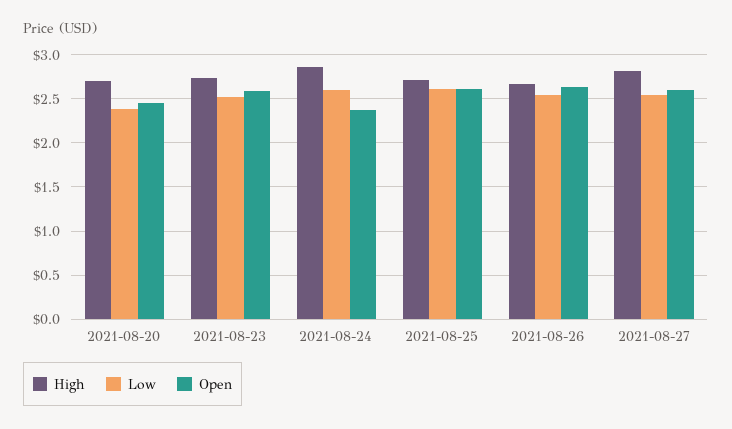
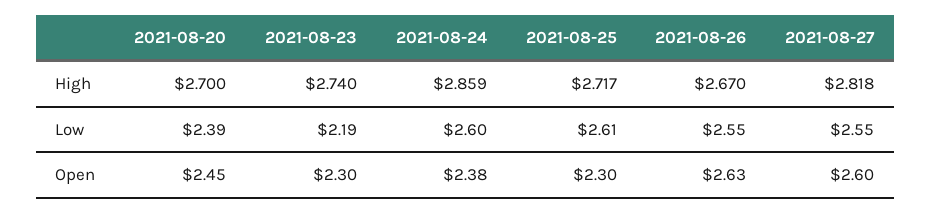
Low, 2021-08-23: 2.5 -> 2.19
Open, 2021-08-23: 2.6 -> 2.3
Open, 2021-08-25: 2.6 -> 2.3

